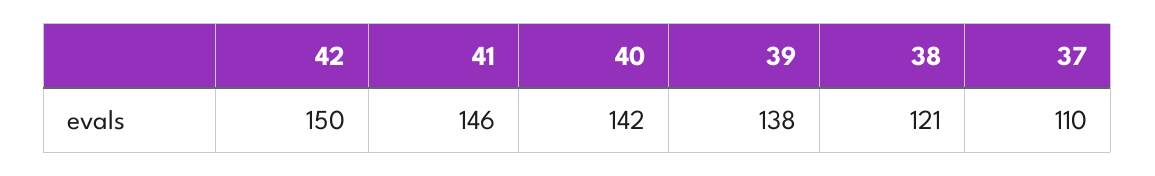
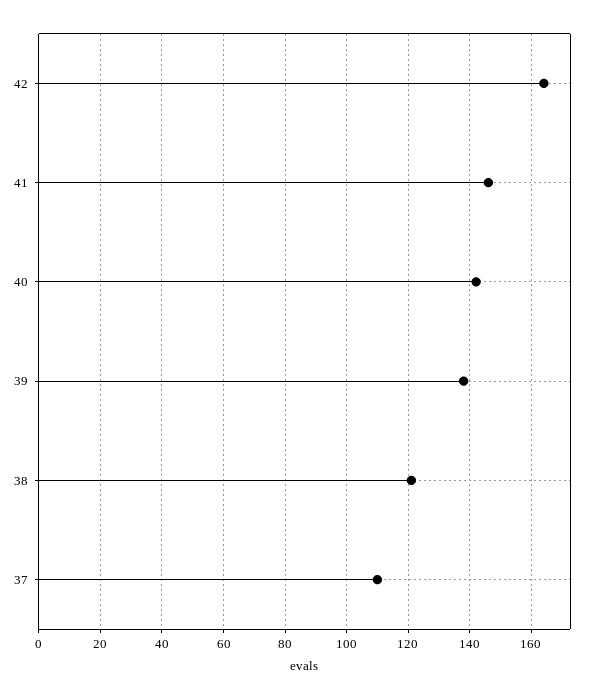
42: 150 -> 165

